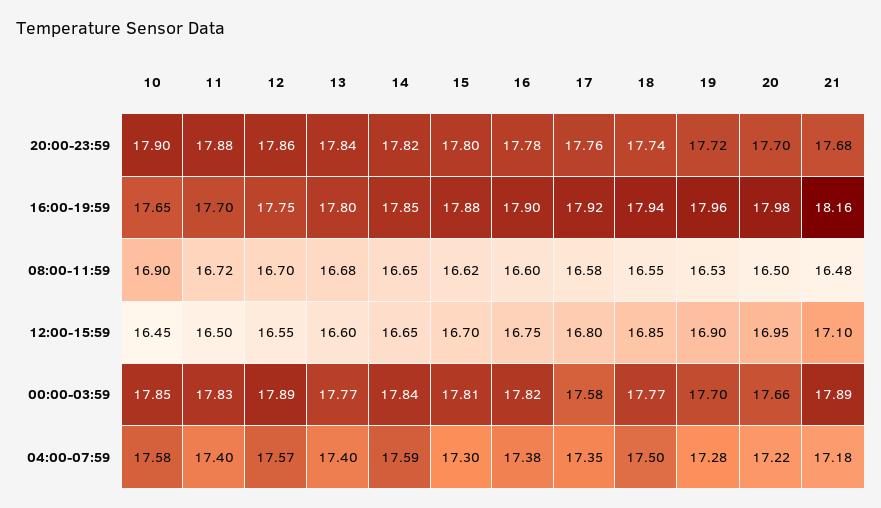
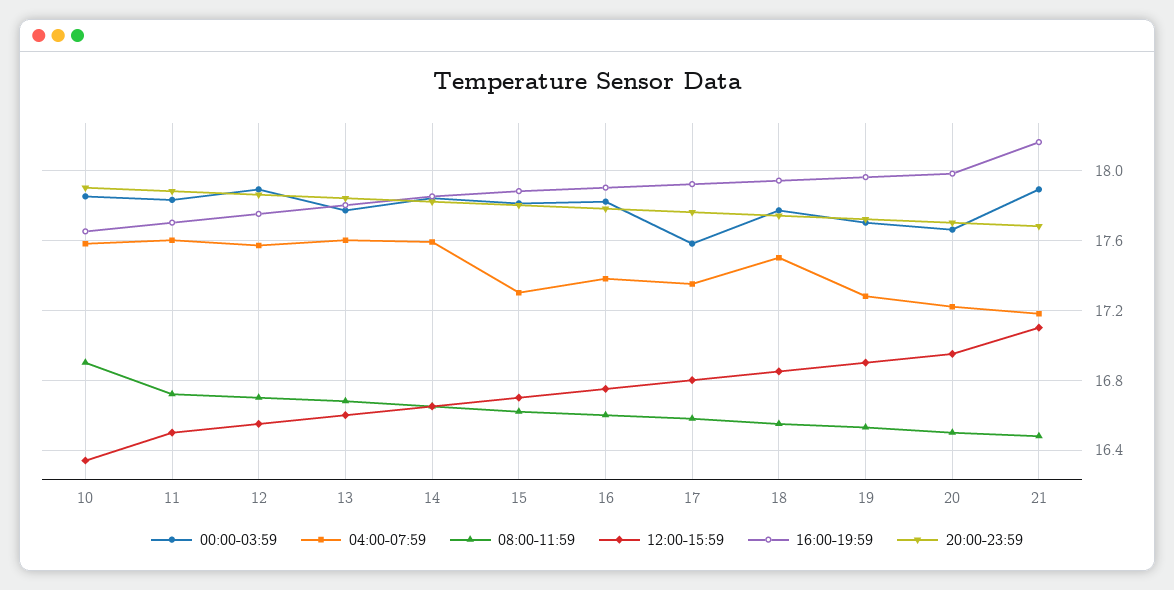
12:00-15:59, 10: 16.45 -> 16.35
04:00-07:59, 11: 17.4 -> 17.6
04:00-07:59, 13: 17.4 -> 17.6

